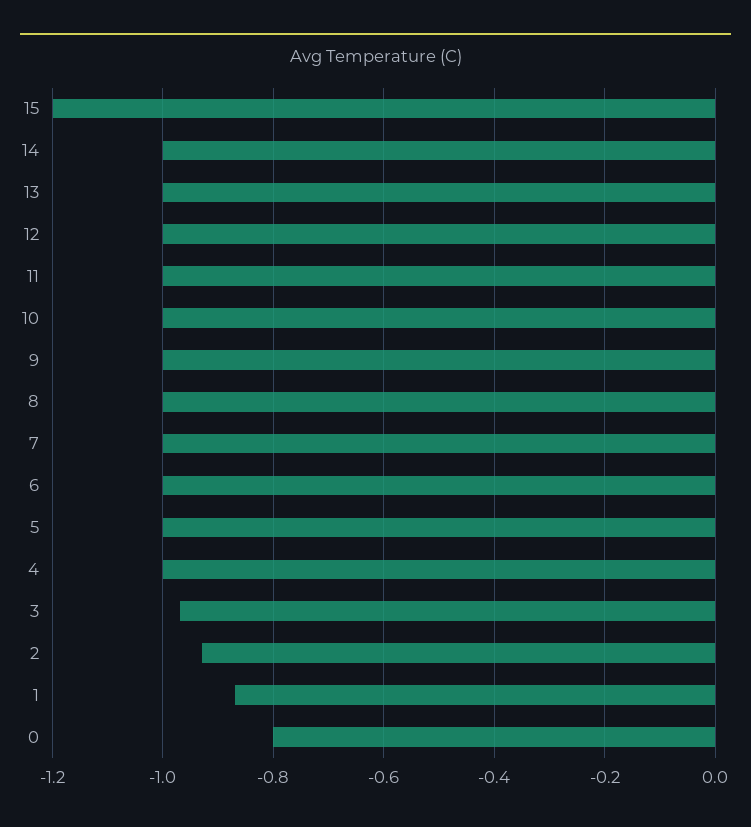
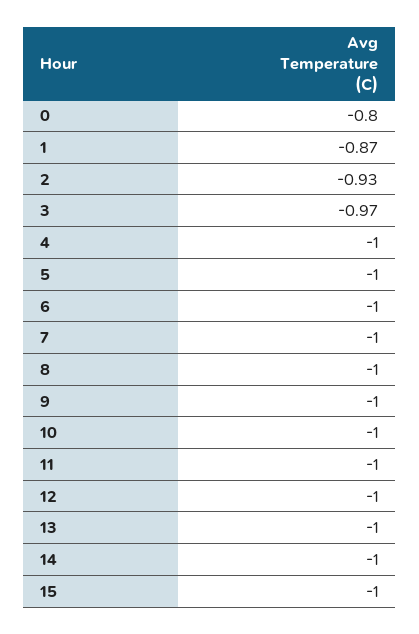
15: -1.2 -> -1

